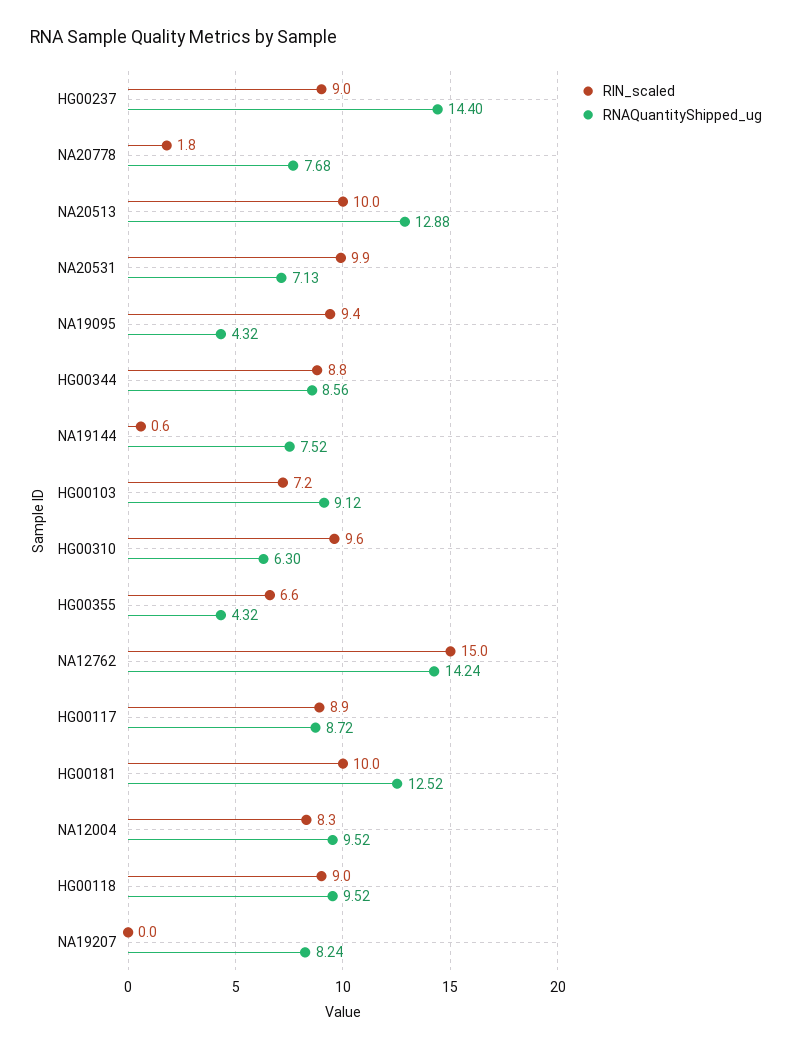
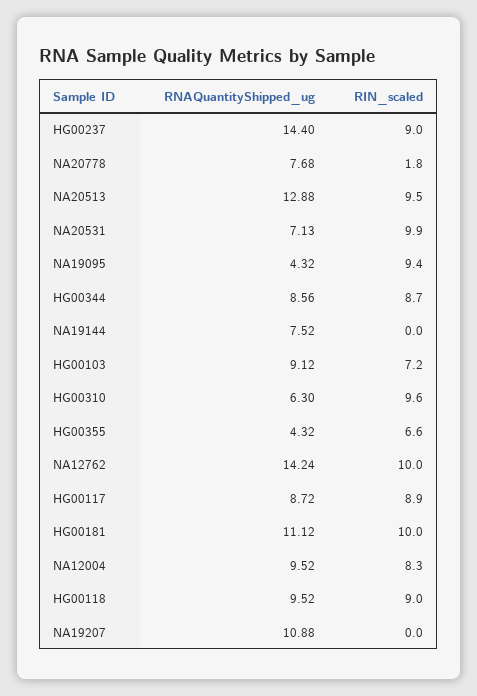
RIN_scaled, NA20513: 10 -> 9.5
RIN_scaled, HG00344: 8.8 -> 8.7
RIN_scaled, NA19144: 0.6 -> 0
RIN_scaled, NA12762: 15 -> 10
RNAQuantityShipped_ug, HG00181: 12.52 -> 11.12
RNAQuantityShipped_ug, NA19207: 8.24 -> 10.88

